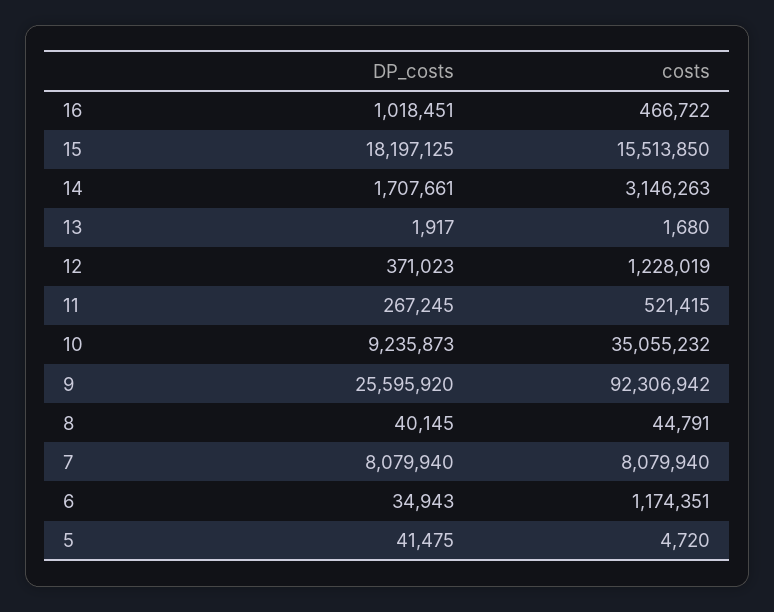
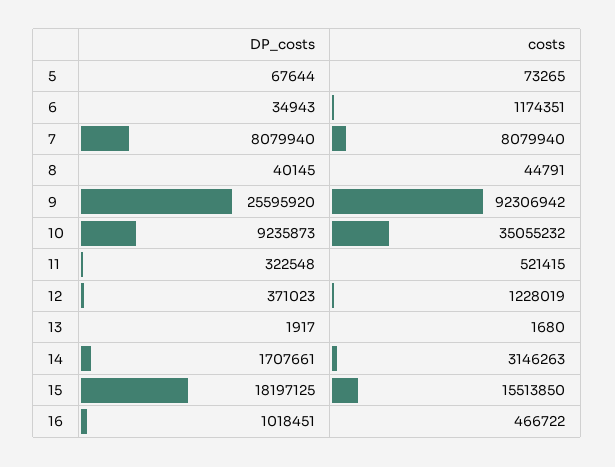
DP_costs, 11: 267245 -> 322548
DP_costs, 5: 41475 -> 67644
costs, 5: 4720 -> 73265

